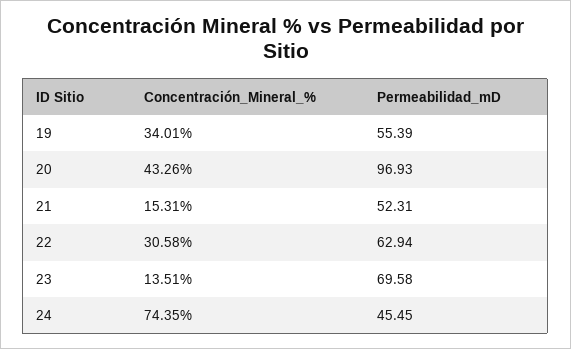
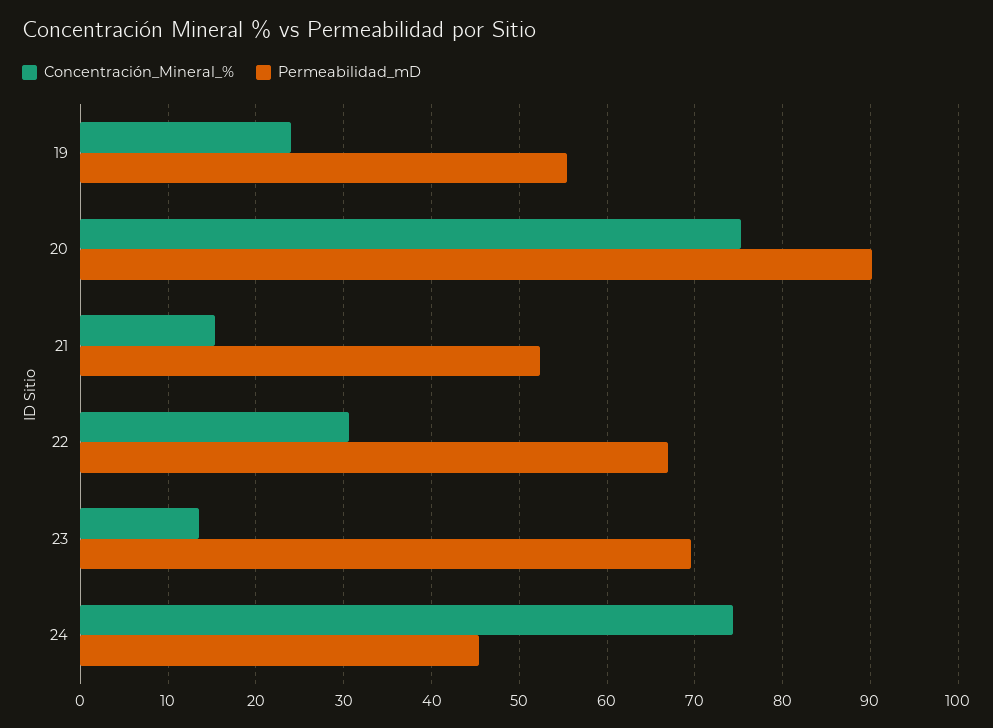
Concentración_Mineral_%, 19: 34.01 -> 24
Concentración_Mineral_%, 20: 43.26 -> 75
Permeabilidad_mD, 20: 96.93 -> 90
Permeabilidad_mD, 22: 62.94 -> 67

